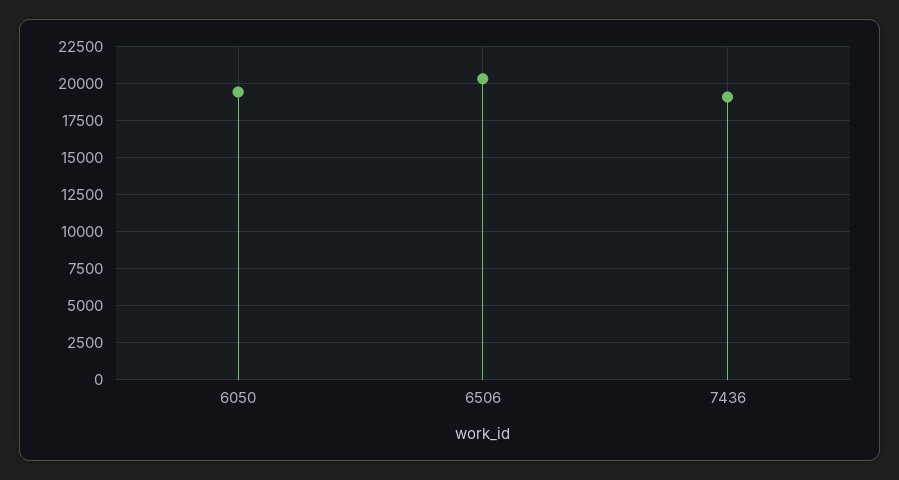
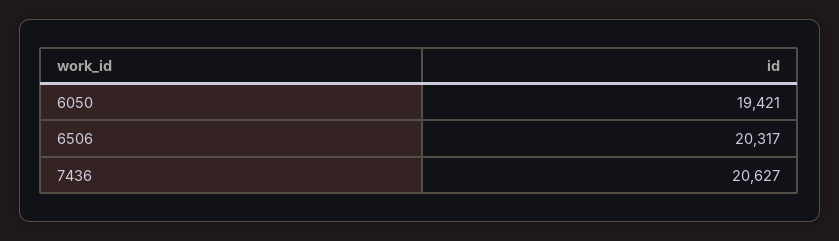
7436: 19000 -> 20627

